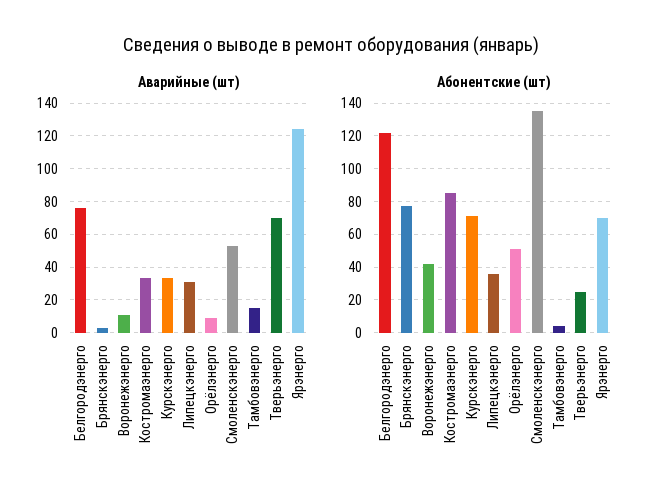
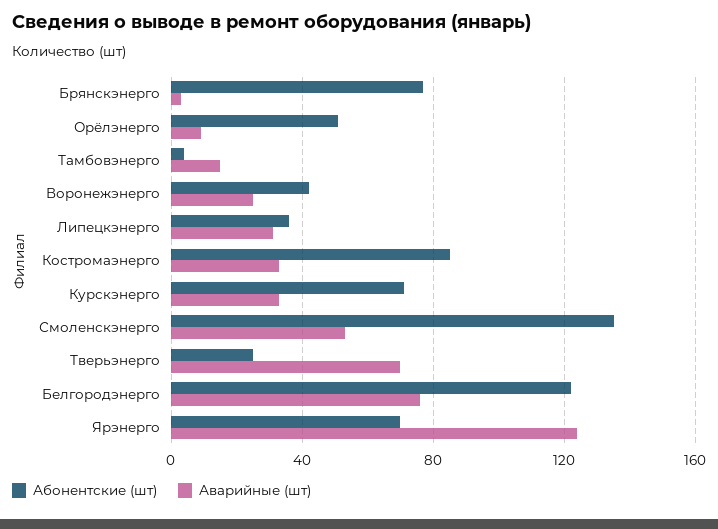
Аварийные (шт), Воронежэнерго: 10 -> 25

